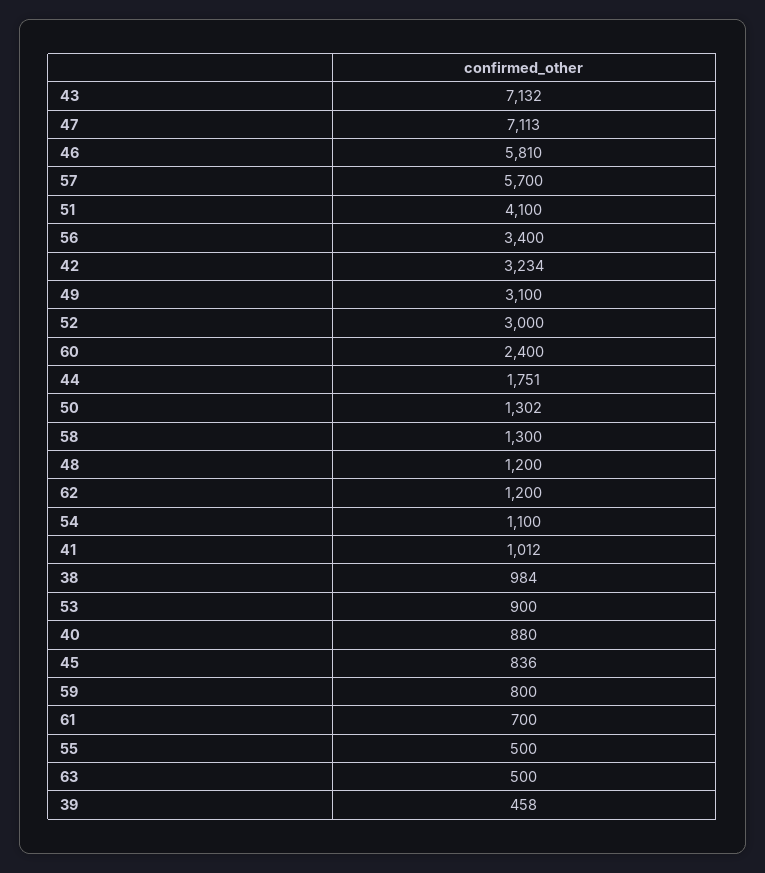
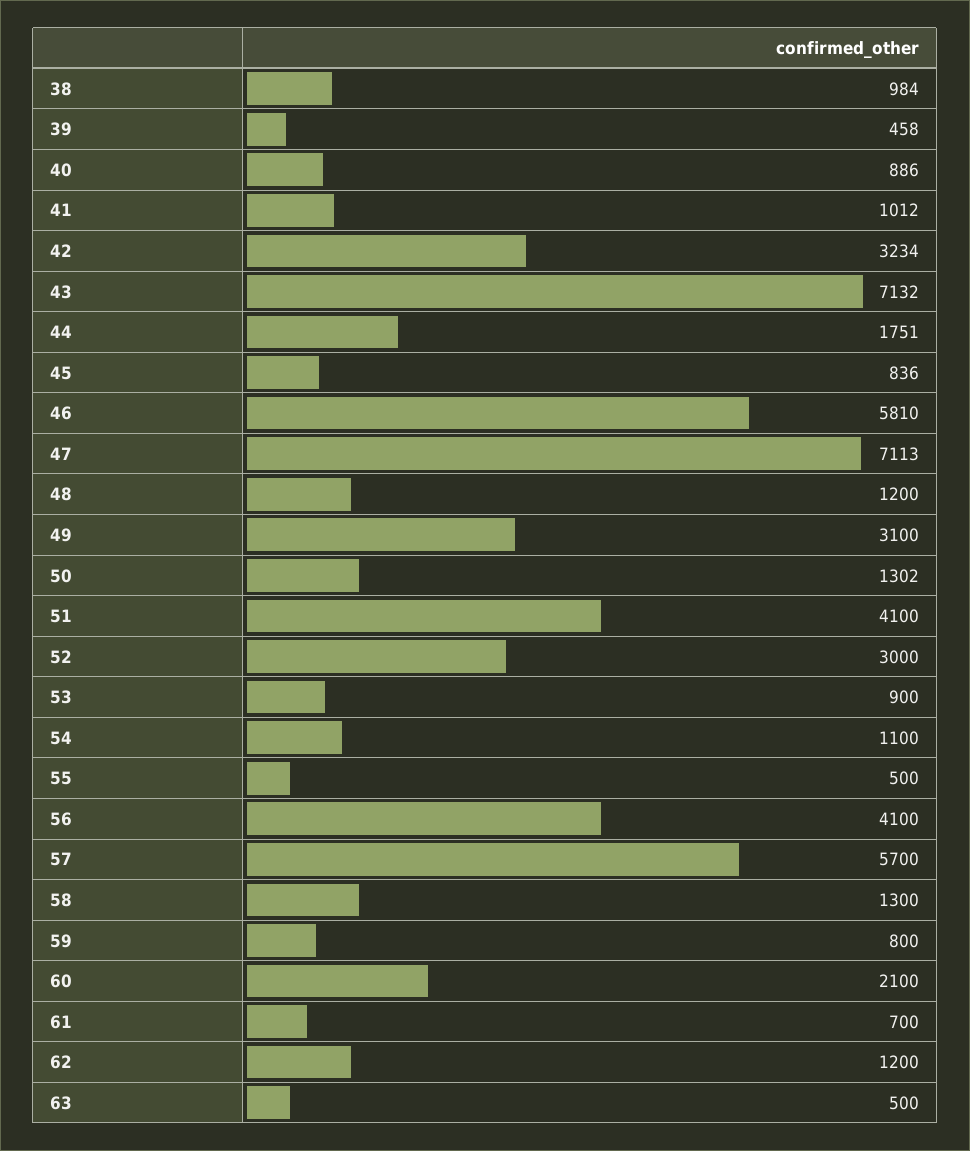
56: 3400 -> 4100
60: 2400 -> 2100
40: 880 -> 886

